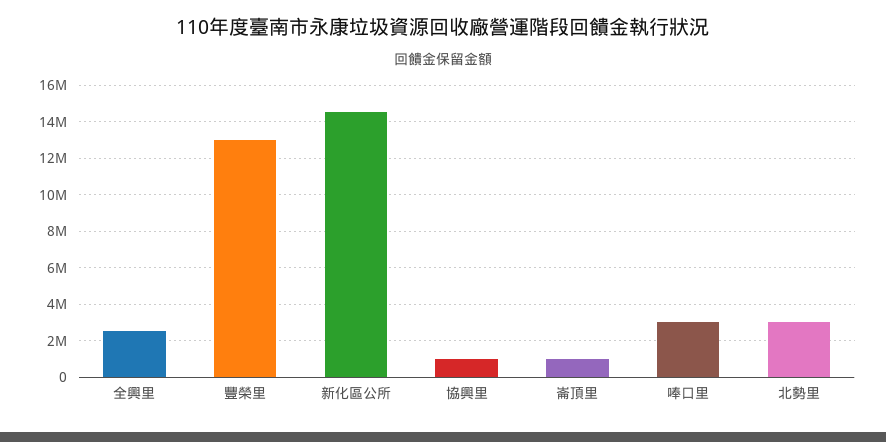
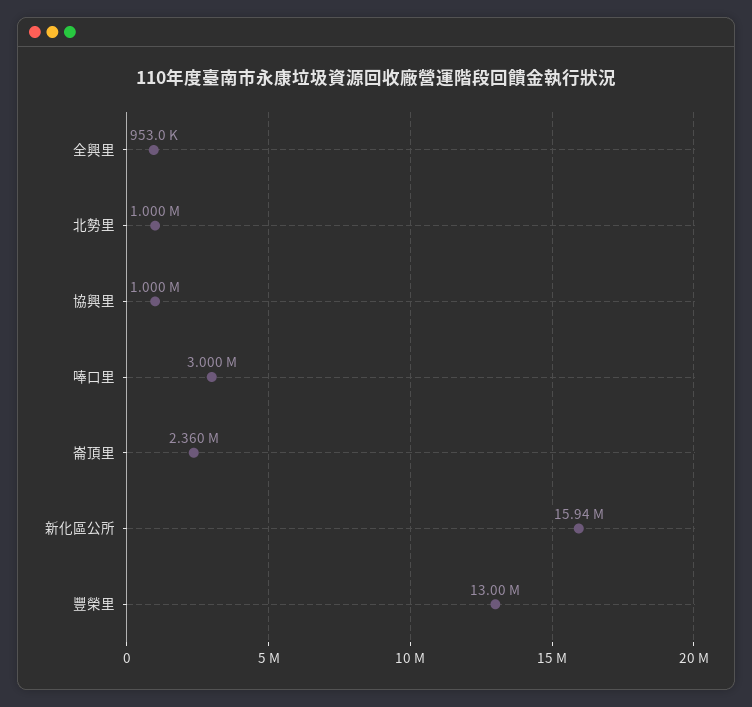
全興里: 2500000 -> 953000
新化區公所: 14500000 -> 15940000
崙頂里: 1000000 -> 2360000
北勢里: 3000000 -> 1000000

